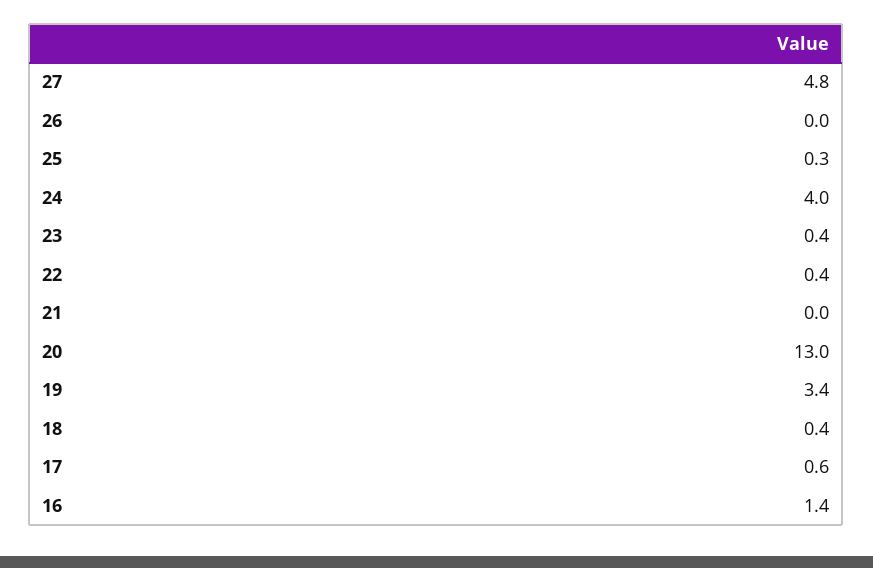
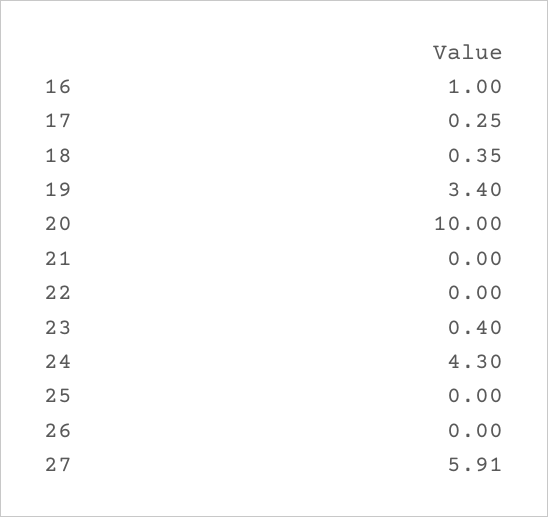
27: 4.8 -> 5.91
25: 0.3 -> 0
24: 4 -> 4.3
22: 0.4 -> 0
20: 13 -> 10
17: 0.6 -> 0.25
16: 1.4 -> 1

